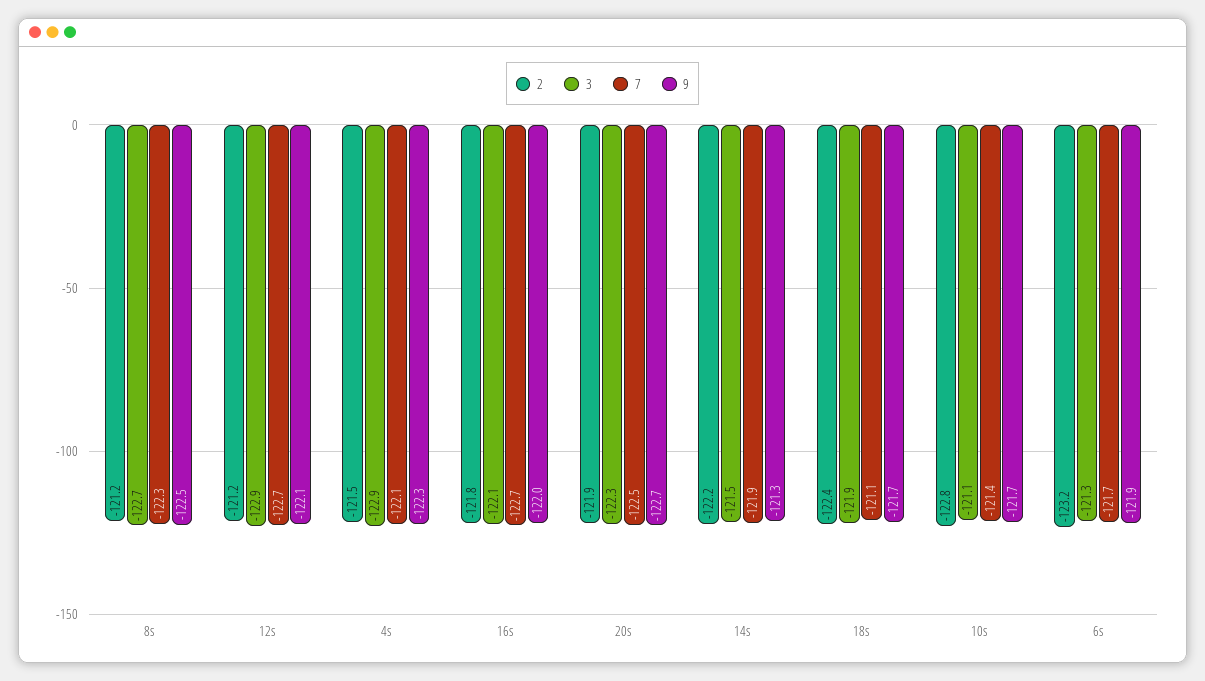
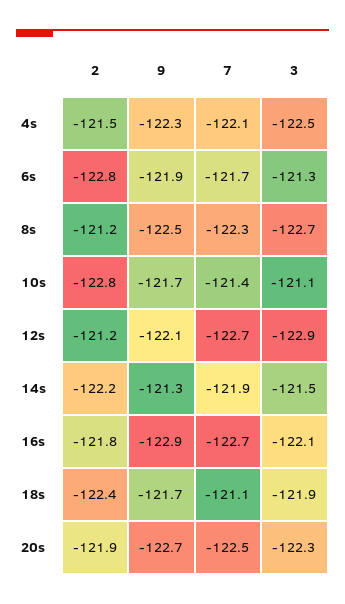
3, 4s: -122.9 -> -122.5
9, 16s: -122 -> -122.9
2, 6s: -123.2 -> -122.8

